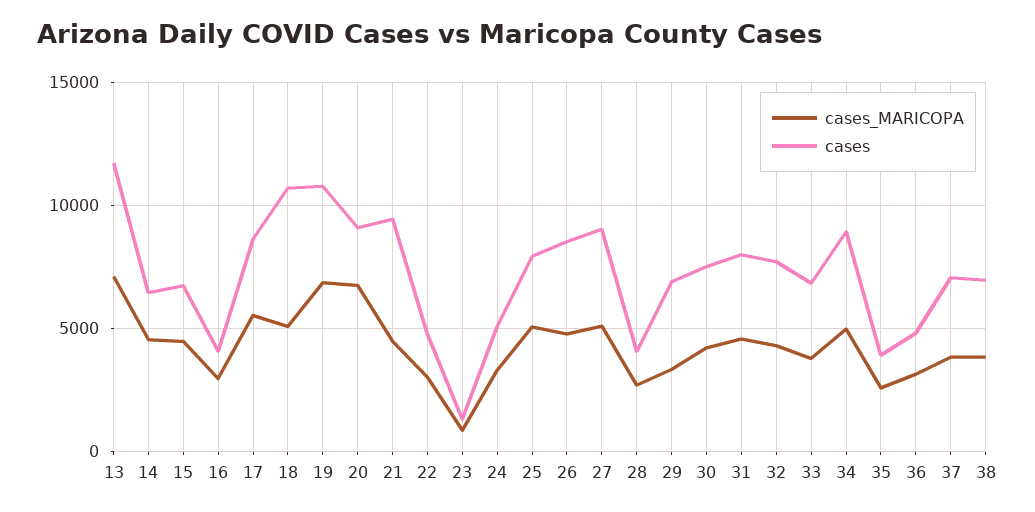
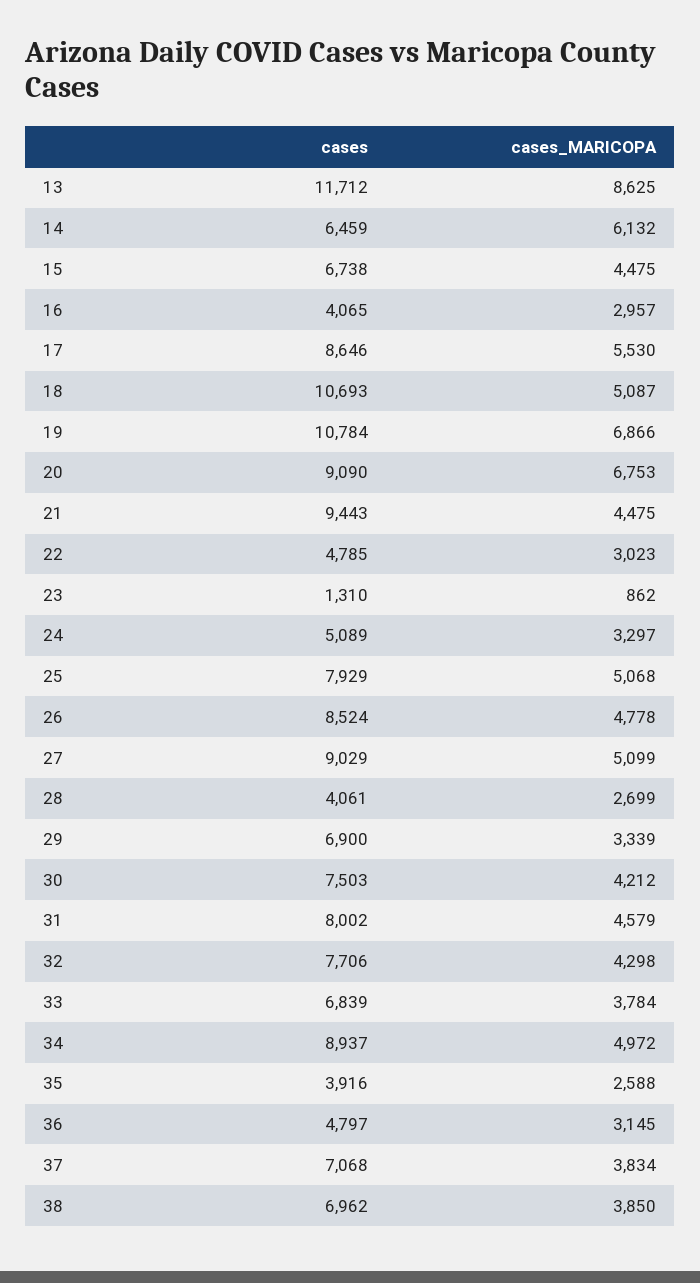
cases_MARICOPA, 13: 7000 -> 8625
cases_MARICOPA, 14: 4500 -> 6132

